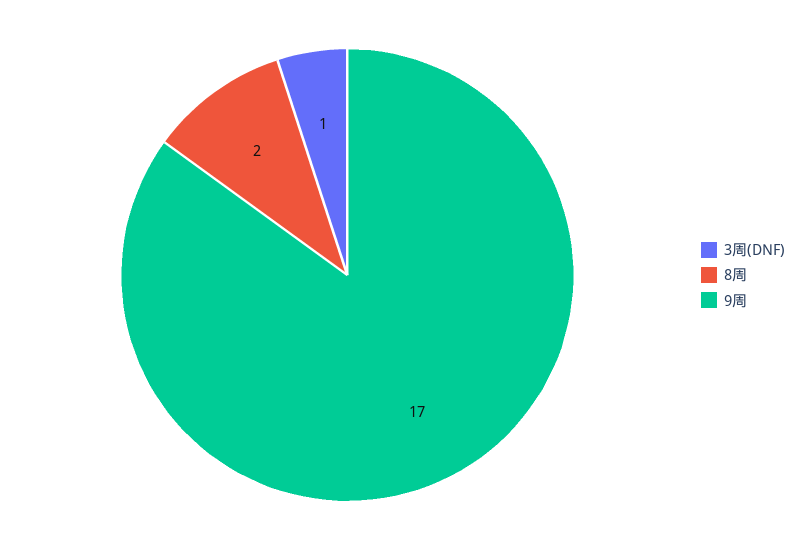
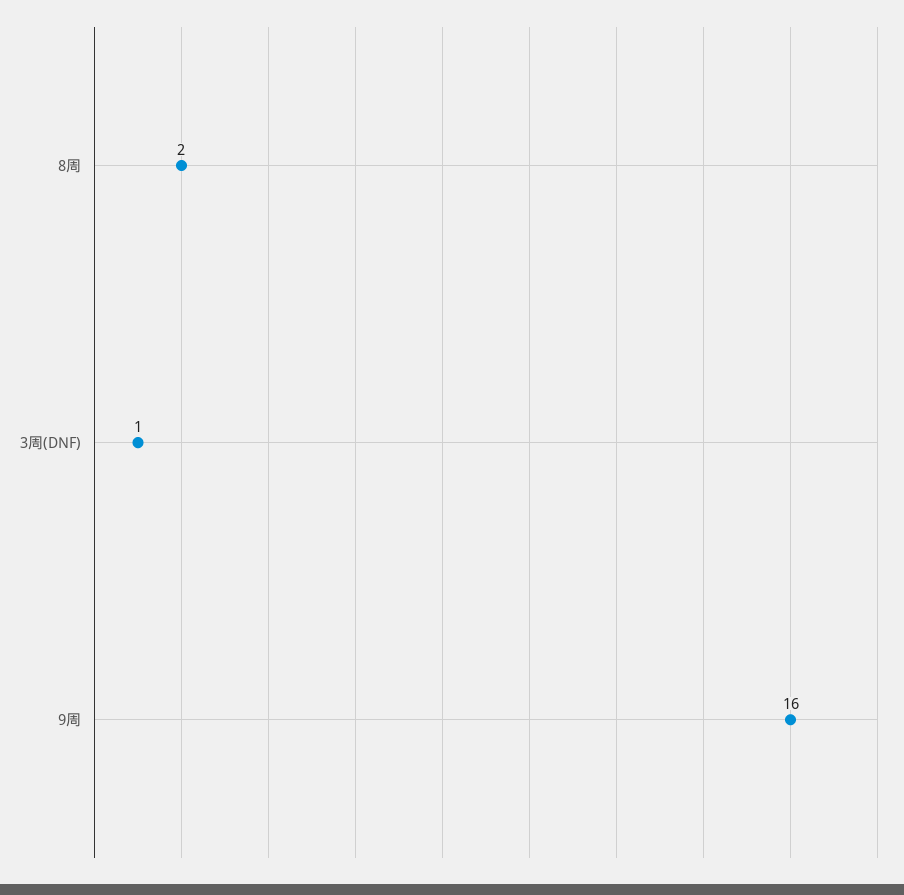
9周: 17 -> 16

